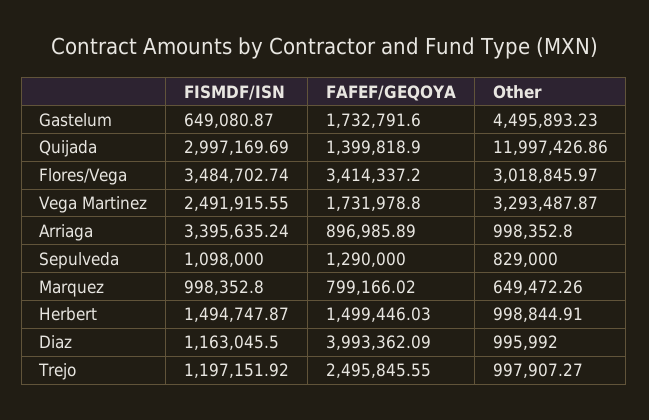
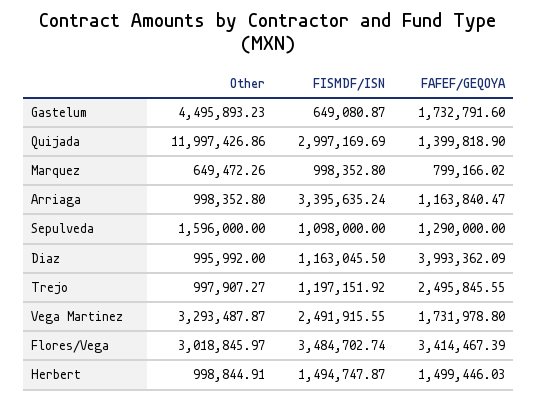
FAFEF/GEQOYA, Flores/Vega: 3414337.2 -> 3414467.39
FAFEF/GEQOYA, Arriaga: 896985.89 -> 1163840.47
Other, Sepulveda: 829000 -> 1596000

